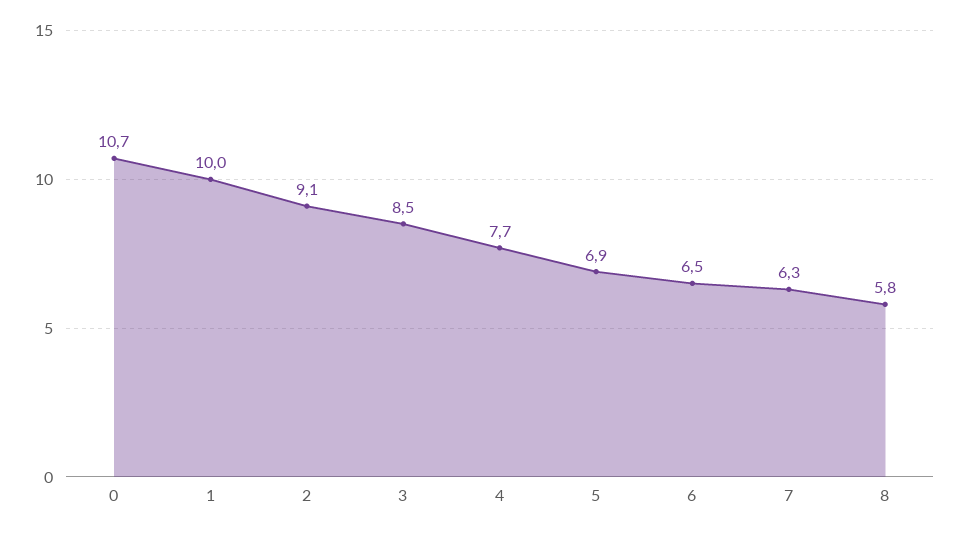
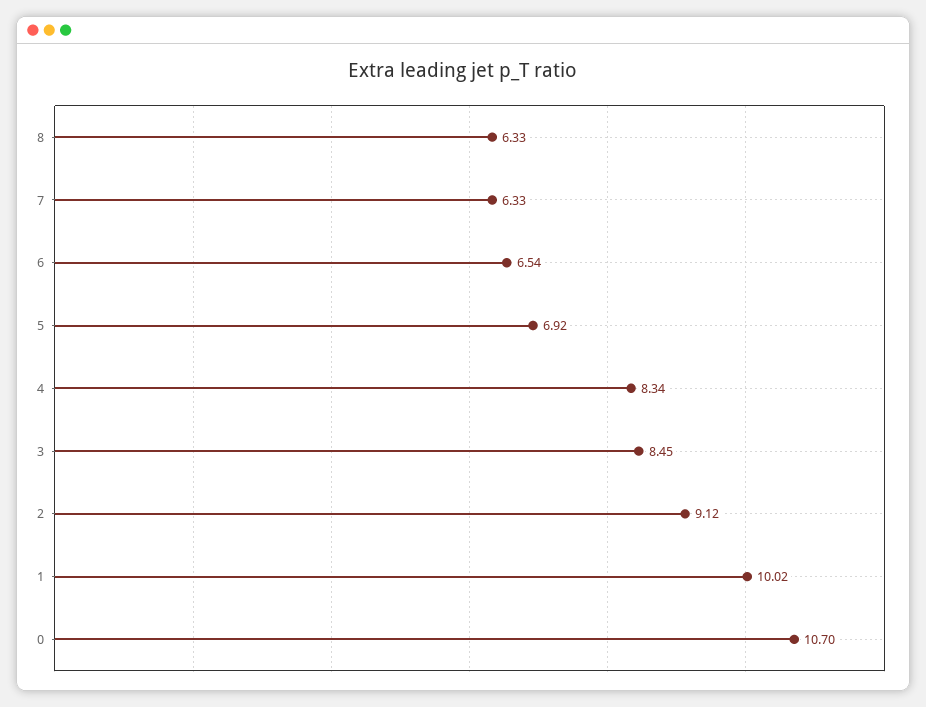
4: 7.7 -> 8.34
8: 5.8 -> 6.33

